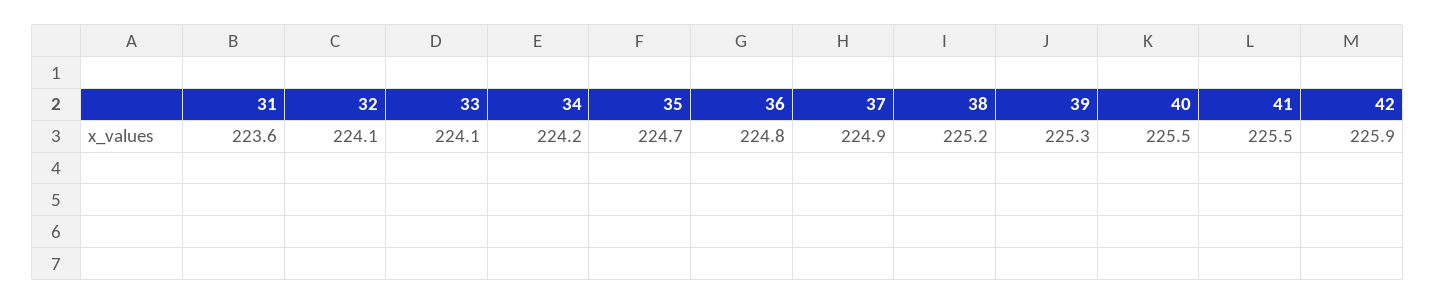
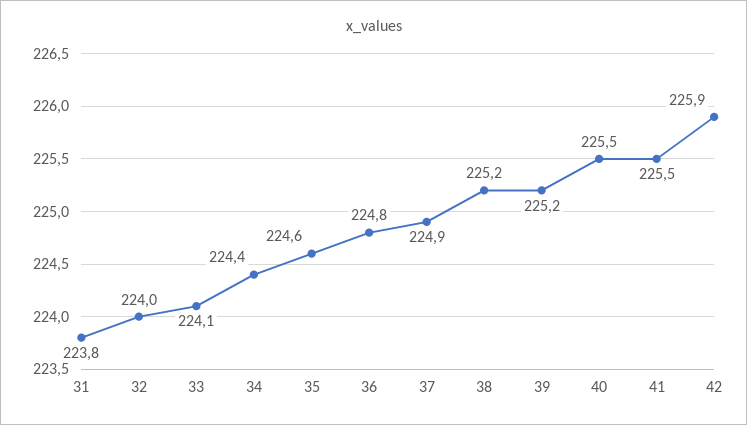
31: 223.6 -> 223.8
32: 224.1 -> 224
34: 224.2 -> 224.4
35: 224.7 -> 224.6
39: 225.3 -> 225.2

